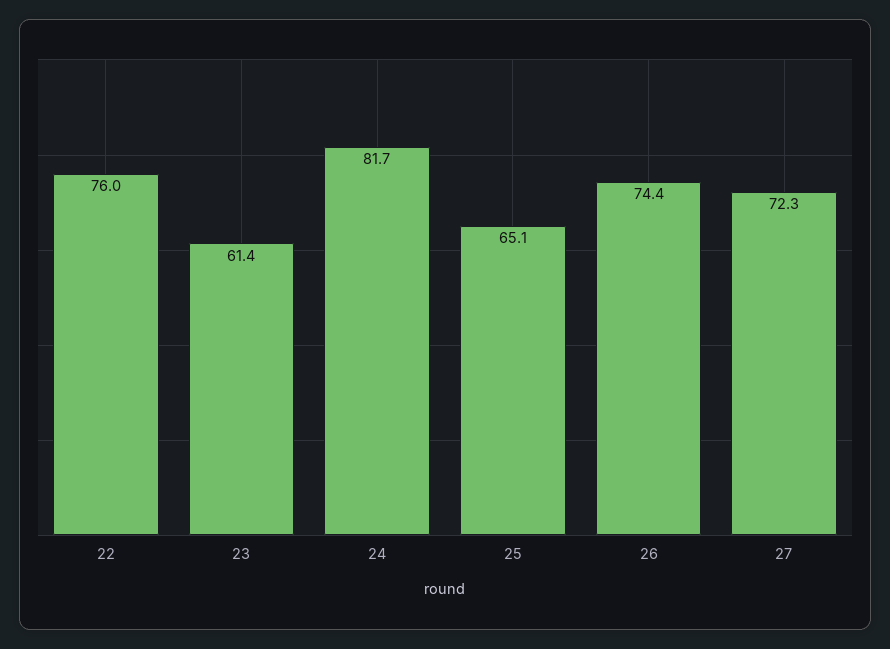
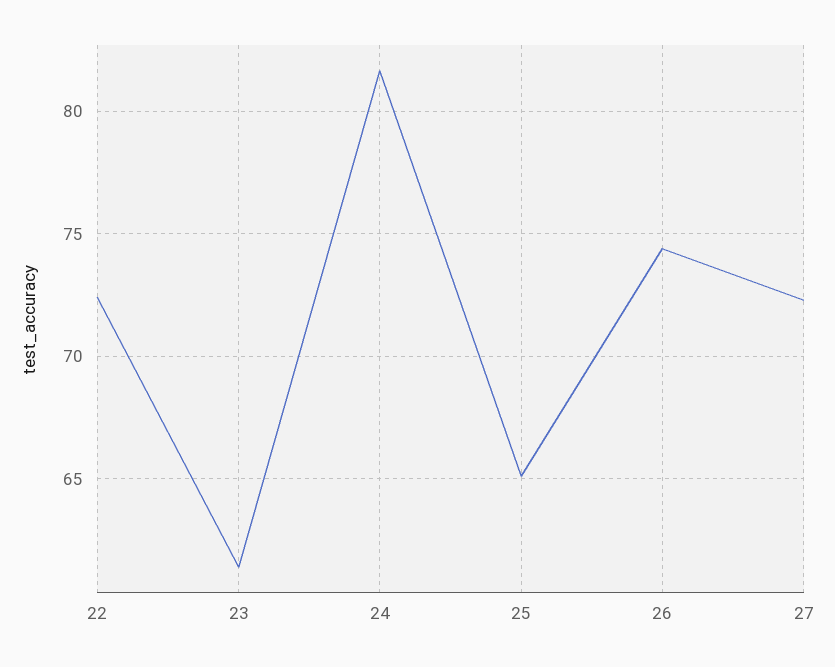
22: 76 -> 72.5

